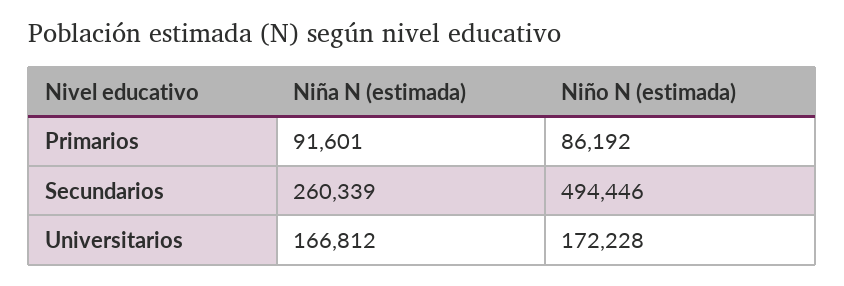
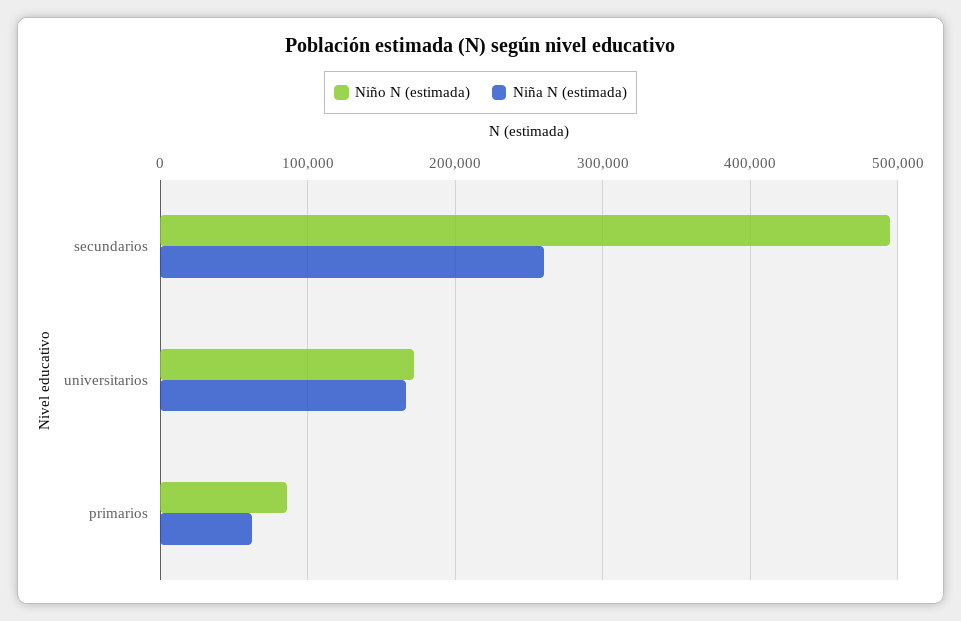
Niña N (estimada), Primarios: 91601 -> 60000

